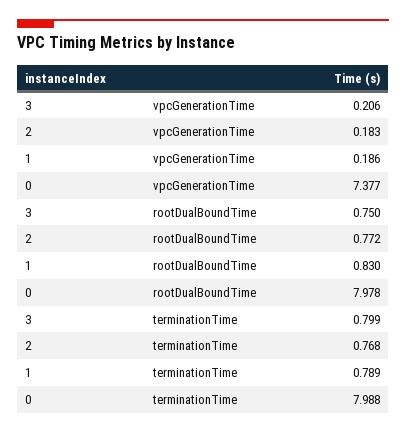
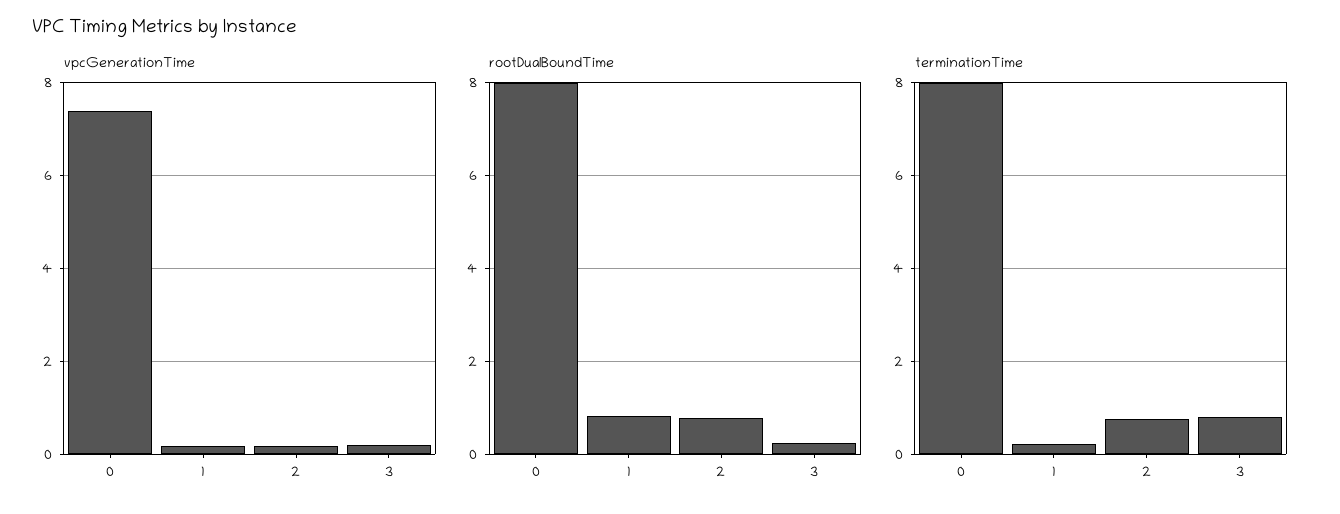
rootDualBoundTime, 3: 0.75 -> 0.2
terminationTime, 1: 0.789 -> 0.2

